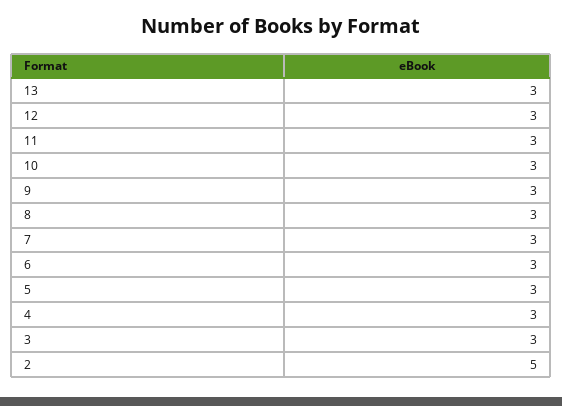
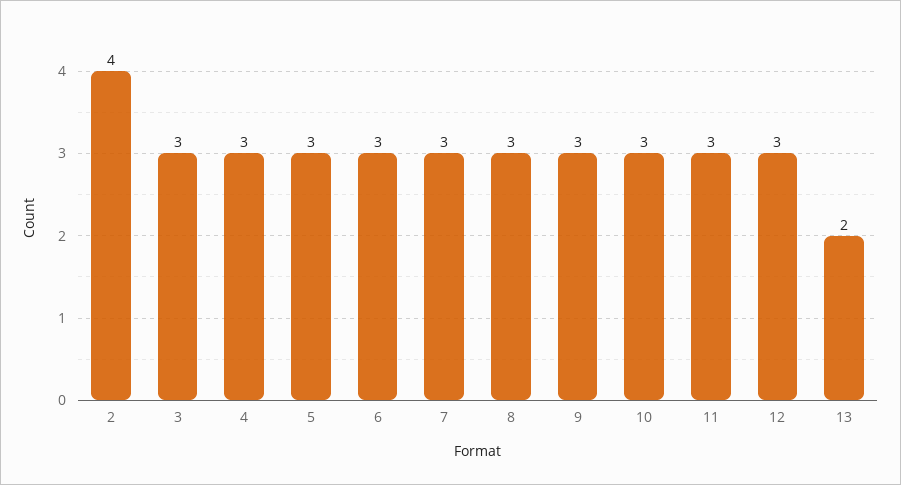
13: 3 -> 2
2: 5 -> 4

